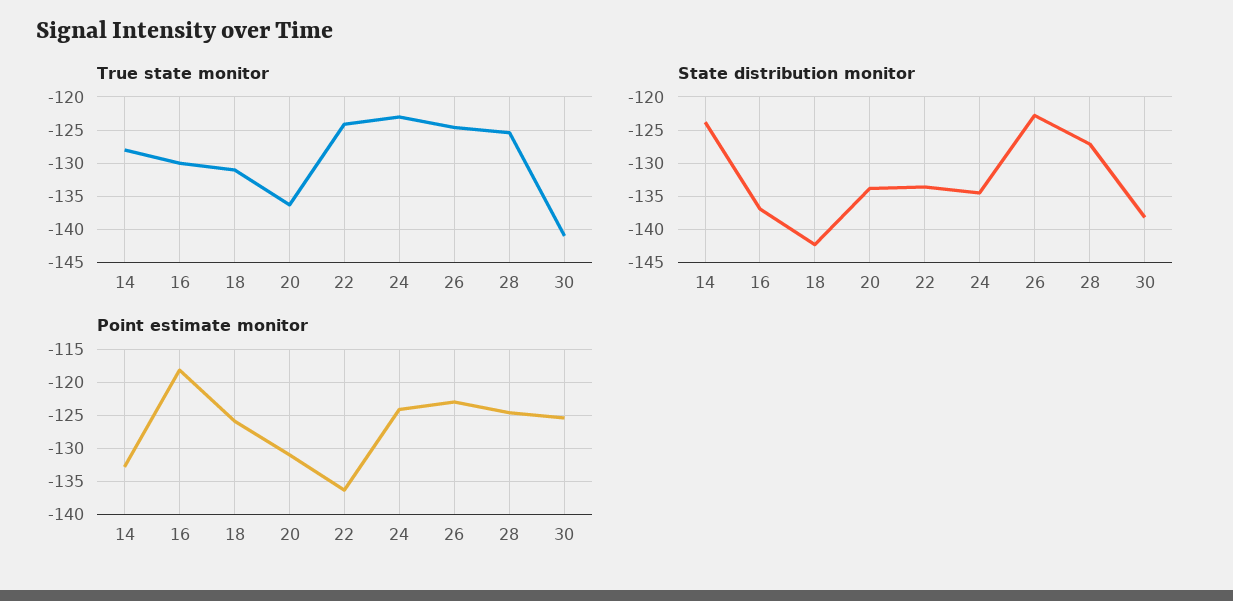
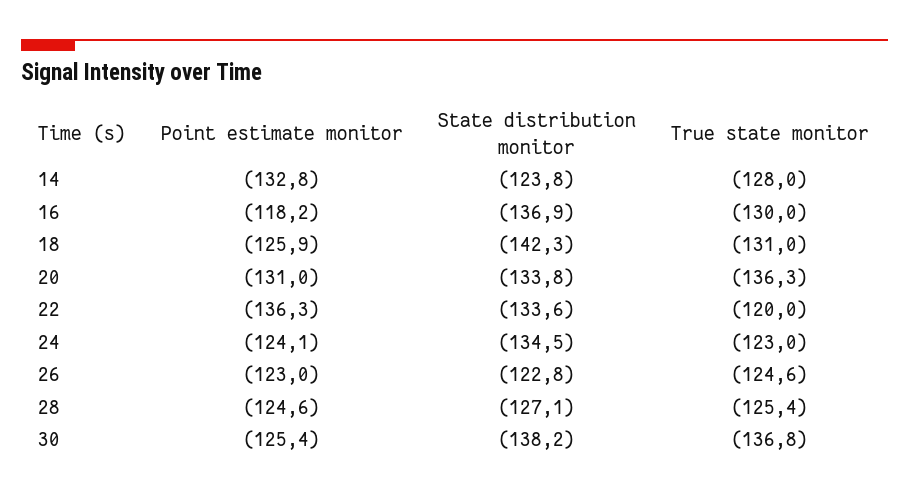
True state monitor, 22: -124 -> -120
True state monitor, 30: -141 -> -136.8

